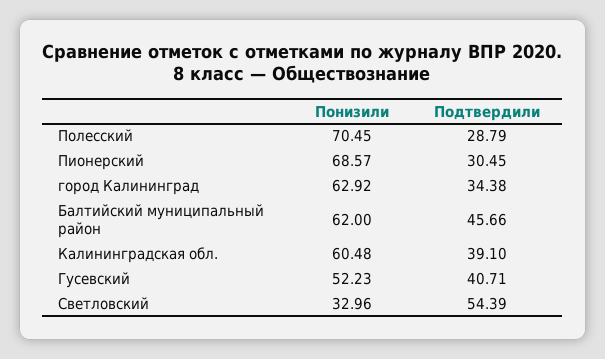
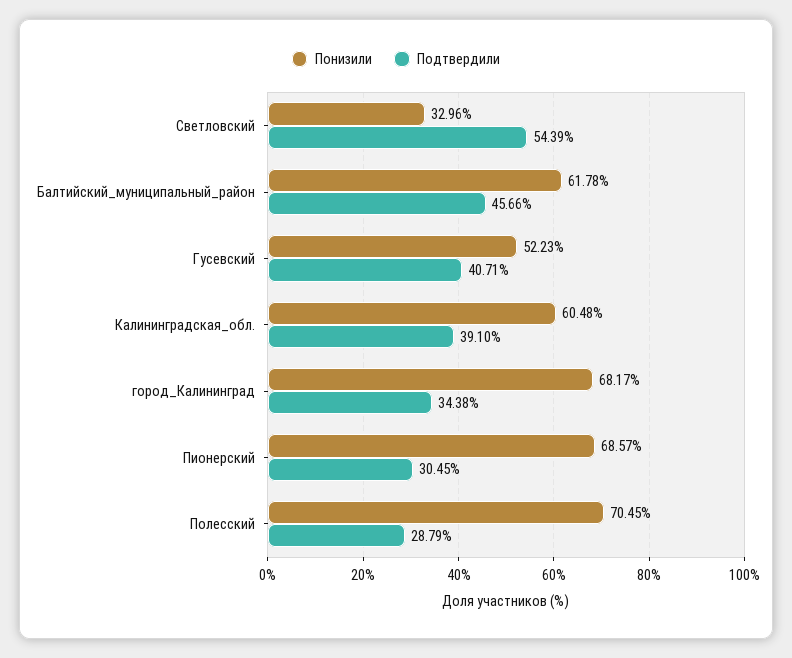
Понизили, город Калининград: 62.92 -> 68.17
Понизили, Балтийский муниципальный район: 62 -> 61.78

